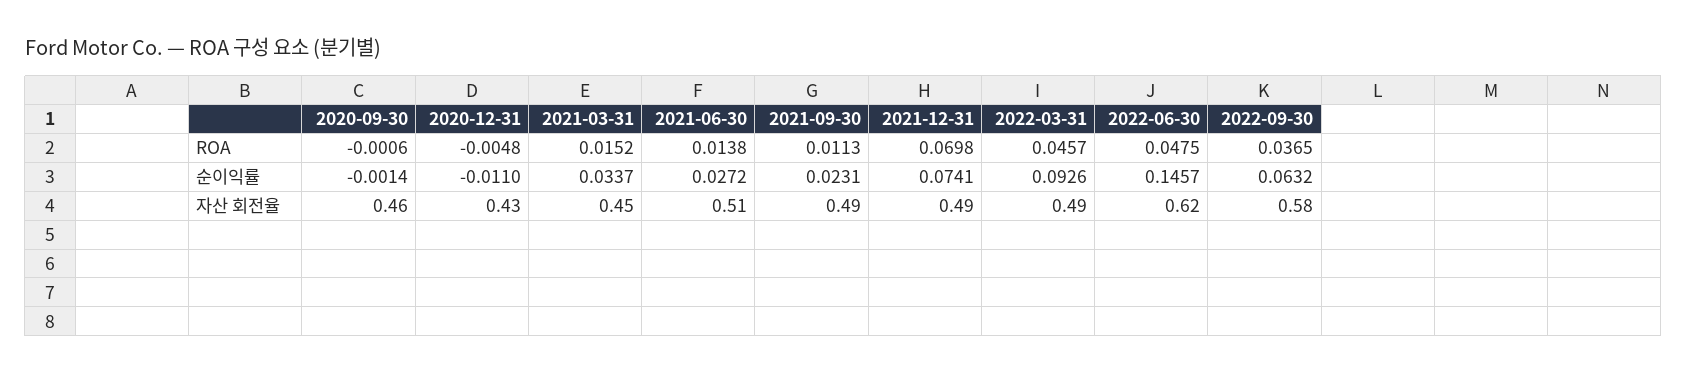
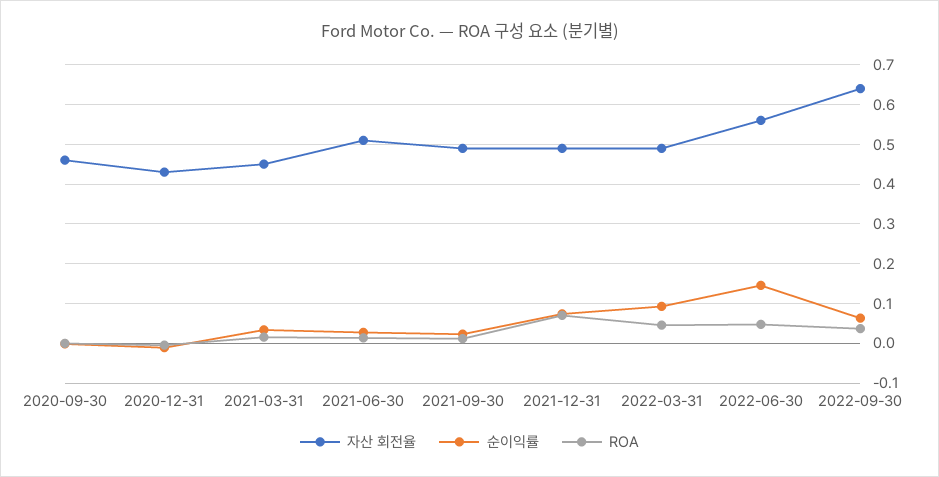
자산 회전율, 2022-06-30: 0.62 -> 0.56
자산 회전율, 2022-09-30: 0.58 -> 0.64

